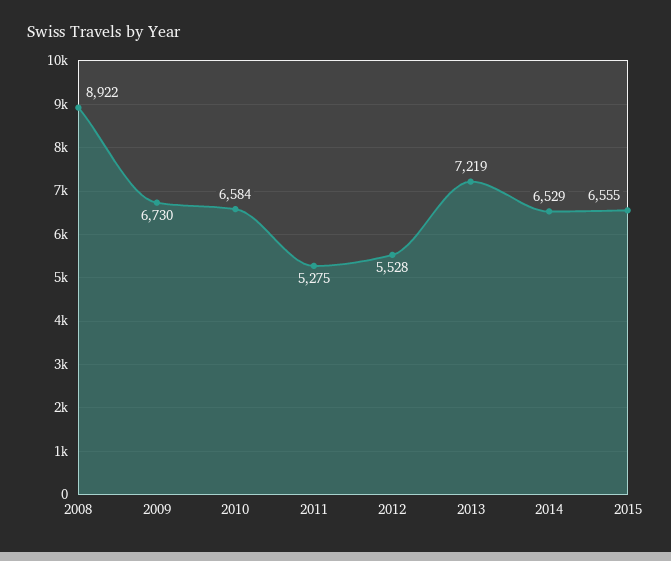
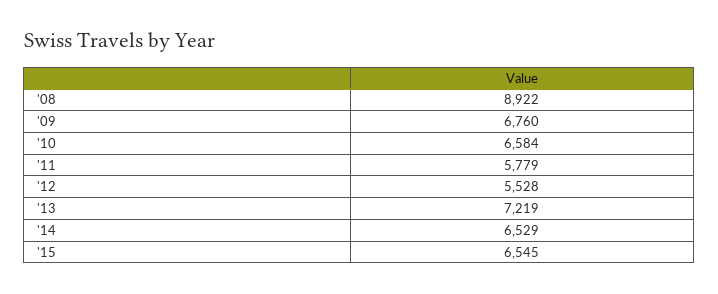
2009: 6730 -> 6760
2011: 5275 -> 5779
2015: 6555 -> 6545

